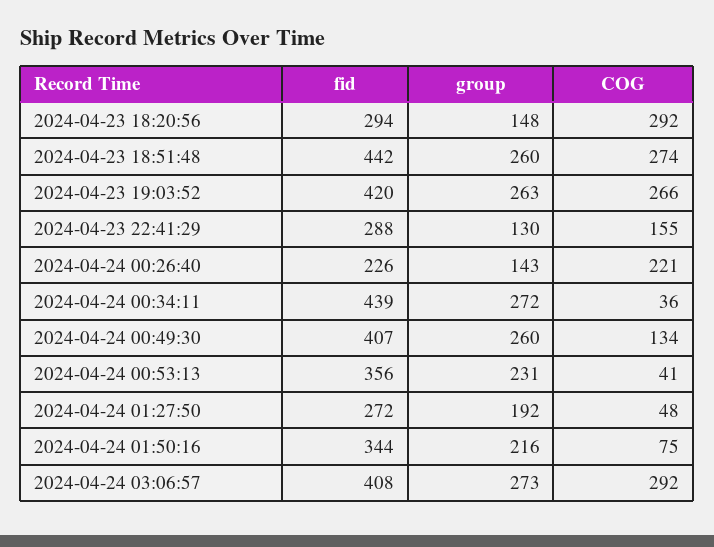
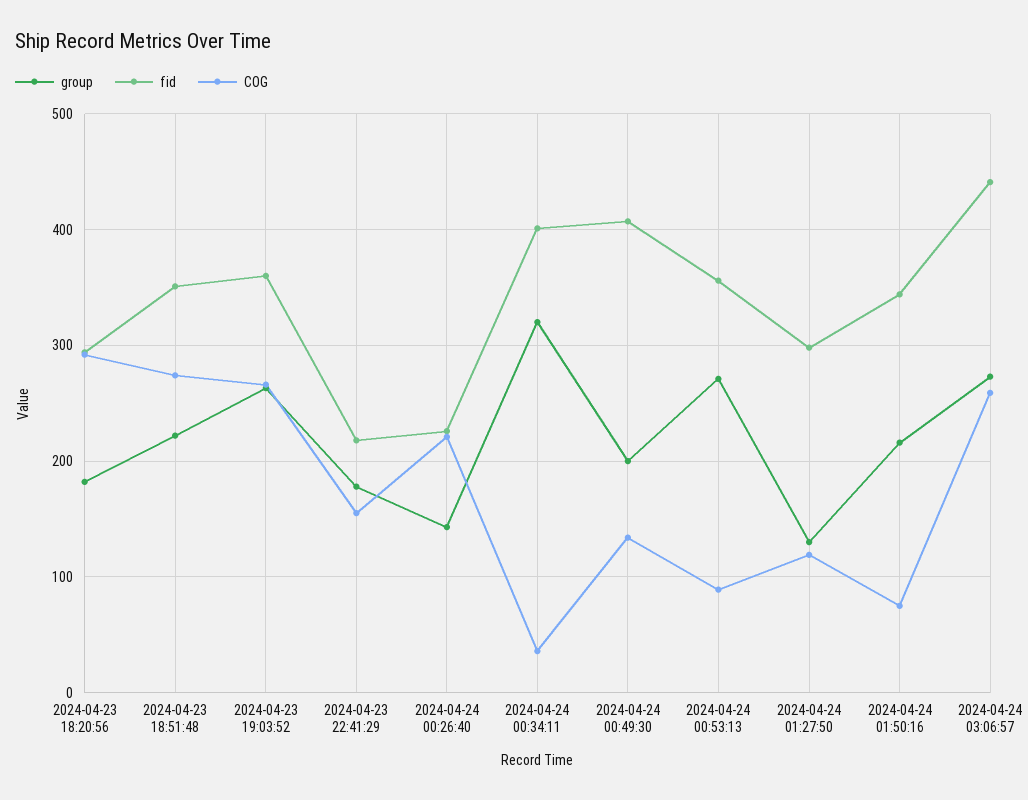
group, 2024-04-23 18:20:56: 148 -> 180
fid, 2024-04-23 18:51:48: 442 -> 350
group, 2024-04-23 18:51:48: 260 -> 220
fid, 2024-04-23 19:03:52: 420 -> 360
fid, 2024-04-23 22:41:29: 288 -> 220
group, 2024-04-23 22:41:29: 130 -> 180
fid, 2024-04-24 00:34:11: 439 -> 400
group, 2024-04-24 00:34:11: 272 -> 320
group, 2024-04-24 00:49:30: 260 -> 200
group, 2024-04-24 00:53:13: 231 -> 270
COG, 2024-04-24 00:53:13: 41 -> 90
fid, 2024-04-24 01:27:50: 272 -> 300
group, 2024-04-24 01:27:50: 192 -> 130
COG, 2024-04-24 01:27:50: 48 -> 120
fid, 2024-04-24 03:06:57: 408 -> 440
COG, 2024-04-24 03:06:57: 292 -> 260

